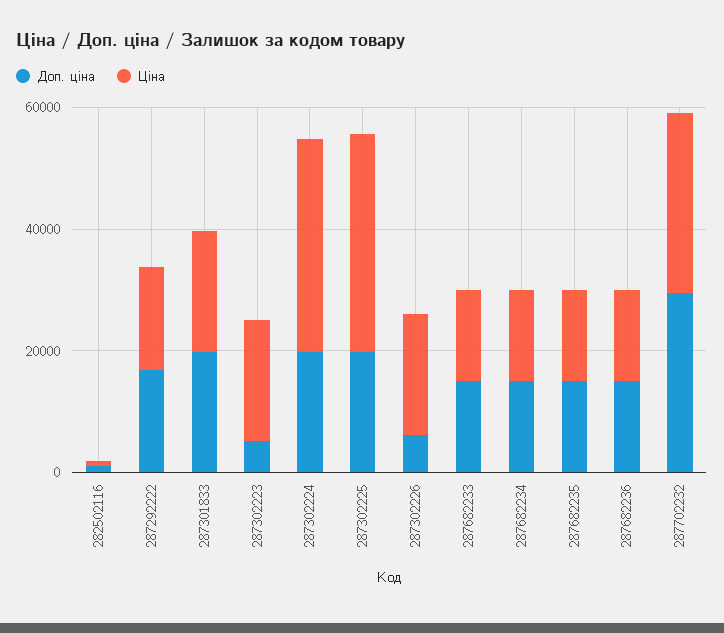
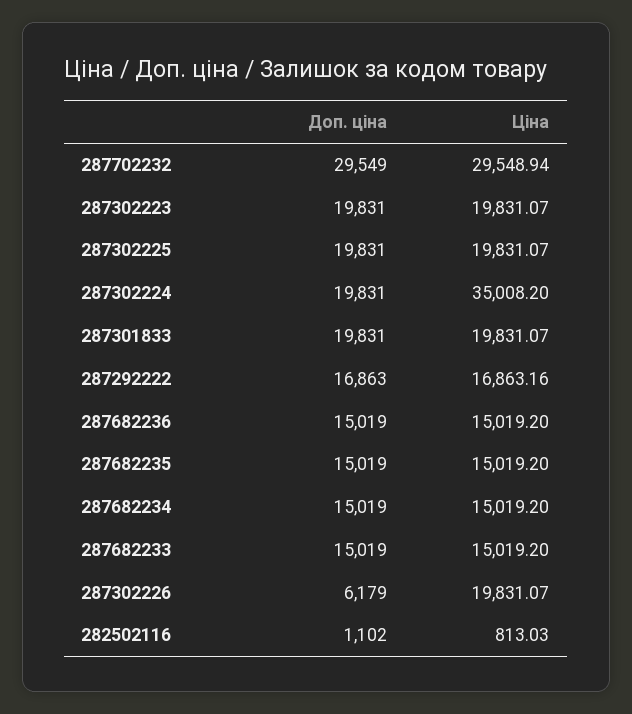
Доп. ціна, 287302223: 5000 -> 19831
Ціна, 287302225: 35000 -> 19831.07

